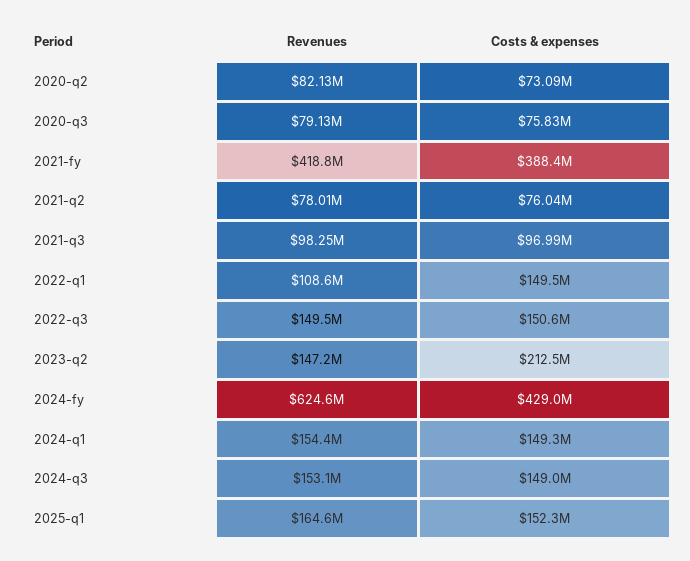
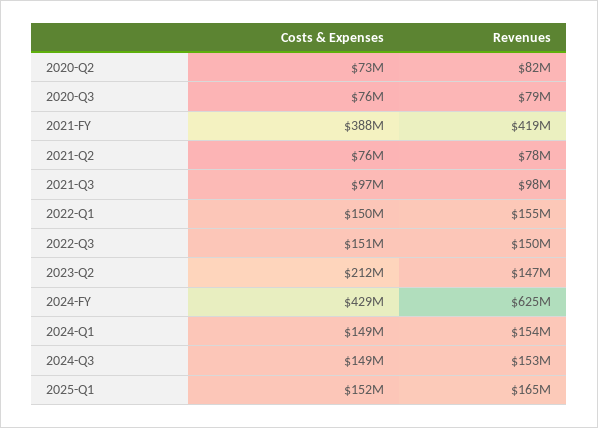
Revenues, 2022-q1: 108600000 -> 155000000

